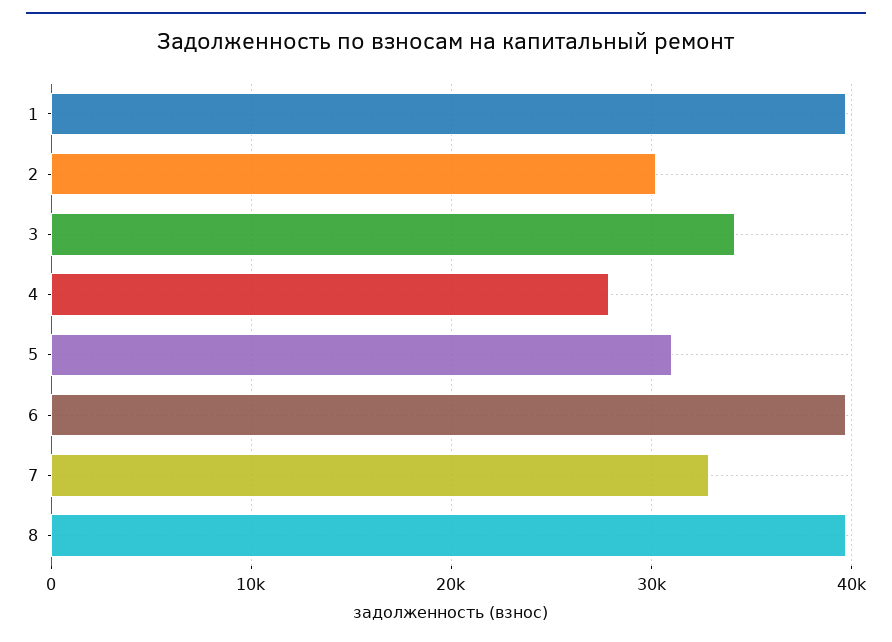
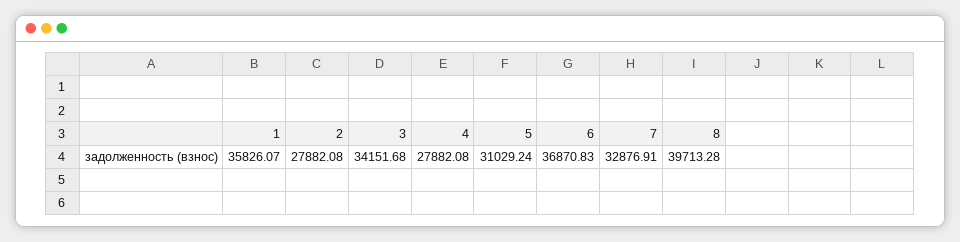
1: 40000 -> 35826.07
2: 30000 -> 27882.08
6: 40000 -> 36870.83

